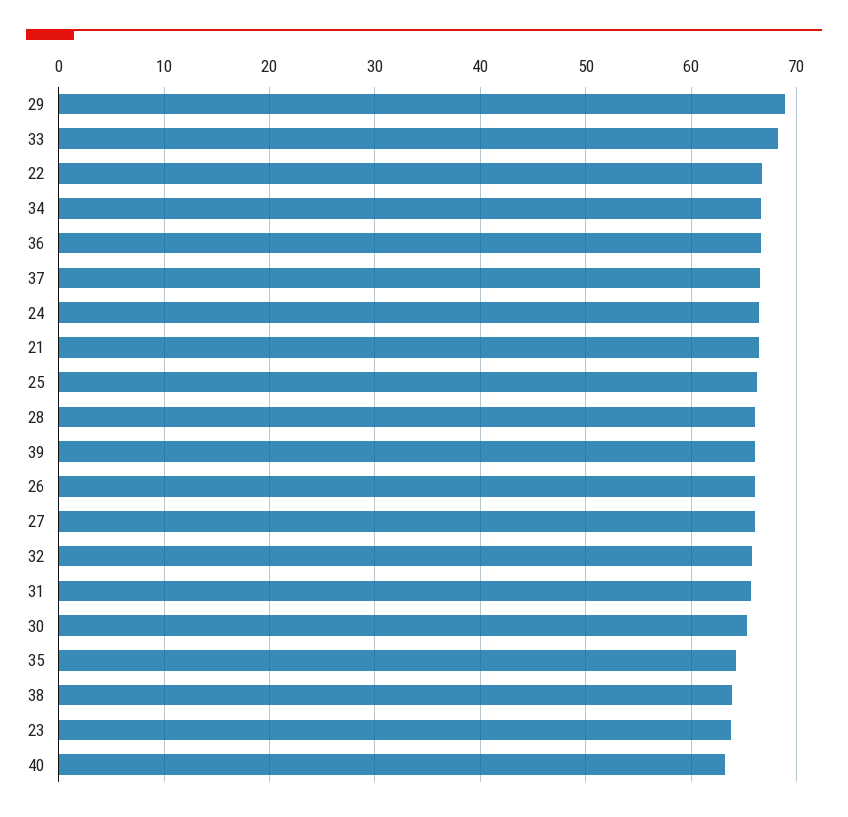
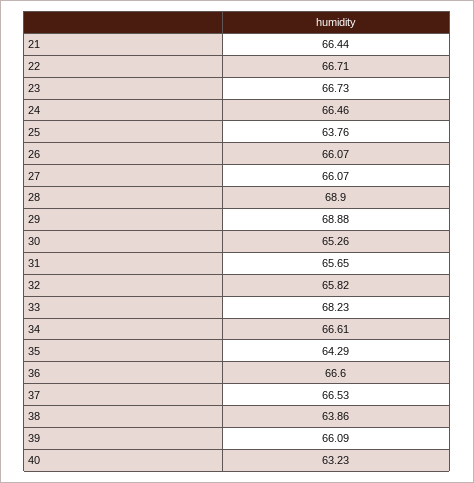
25: 66 -> 63.76
28: 66 -> 68.9
23: 64 -> 66.73

